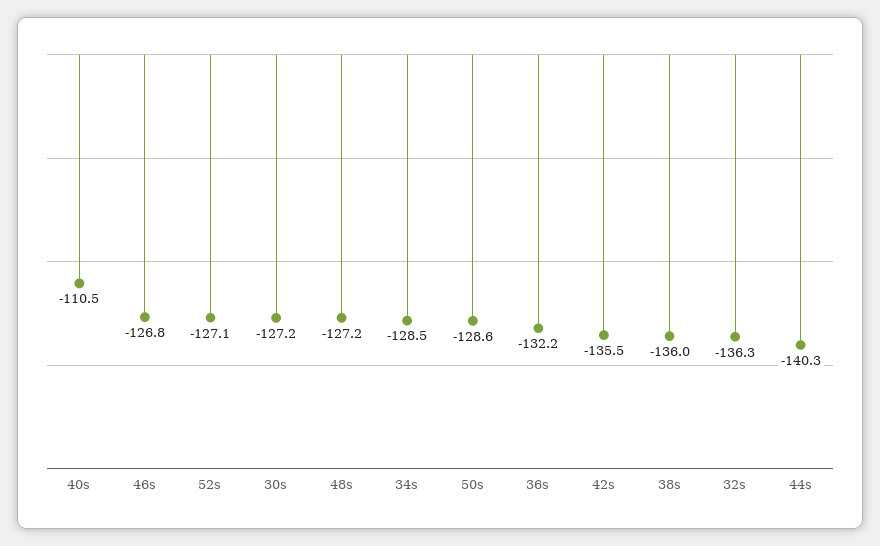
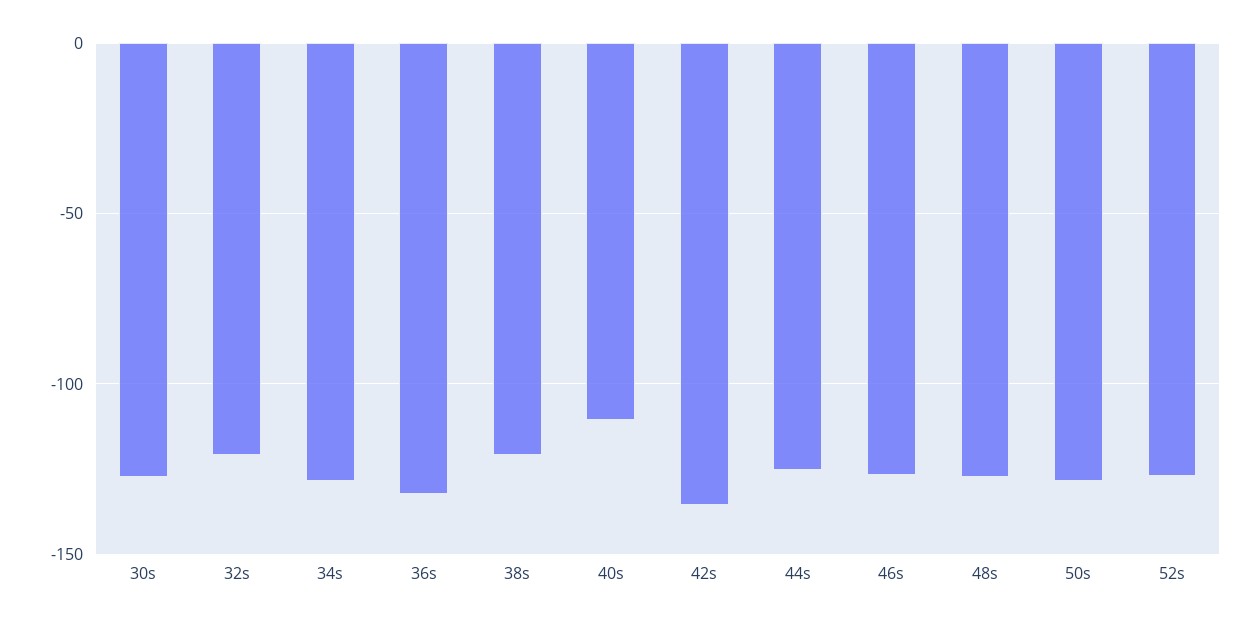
38s: -136 -> -120
32s: -136.3 -> -120
44s: -140.3 -> -125

